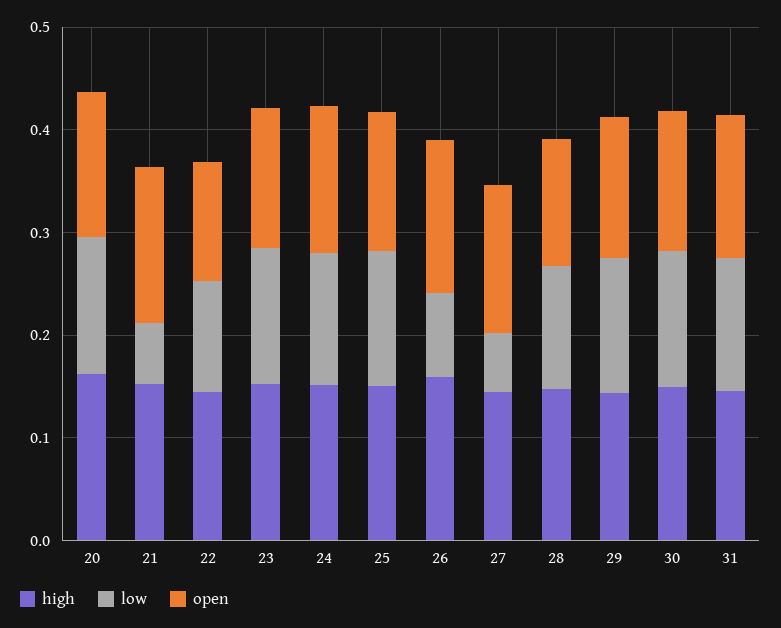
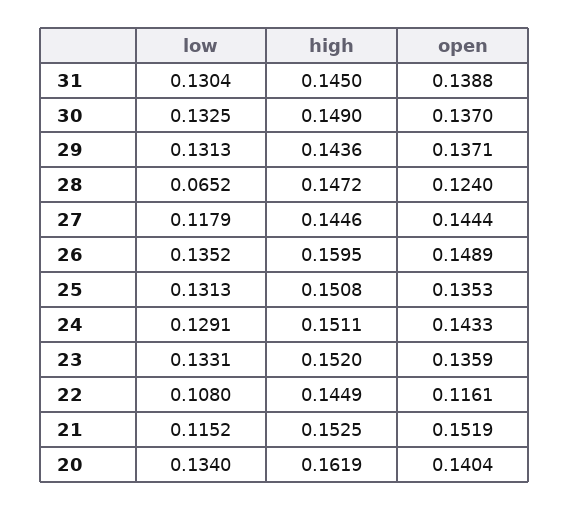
low, 21: 0.06 -> 0.1152
low, 26: 0.08 -> 0.1352
low, 27: 0.06 -> 0.1179
low, 28: 0.12 -> 0.0652

